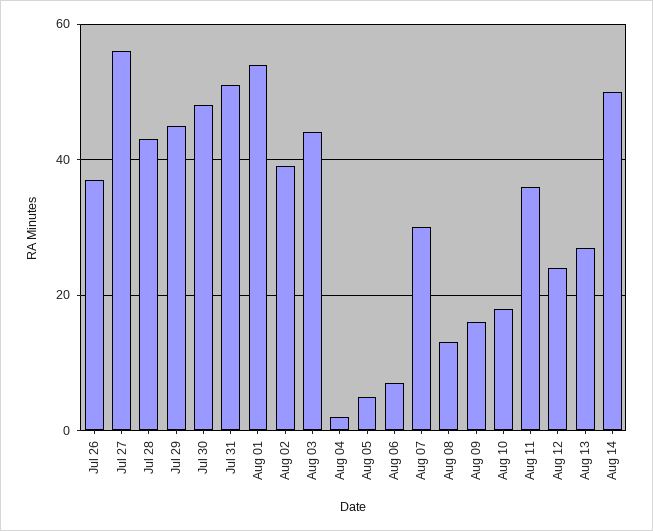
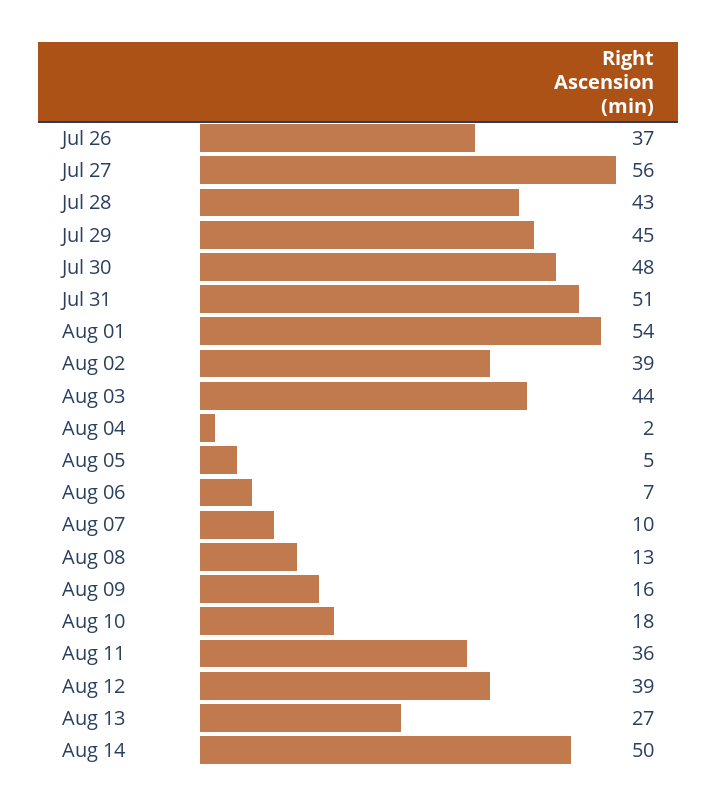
Aug 07: 30 -> 10
Aug 12: 25 -> 39

